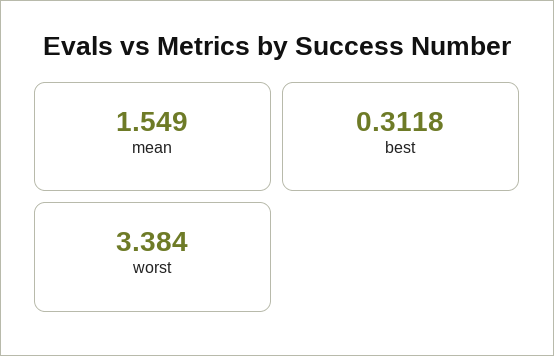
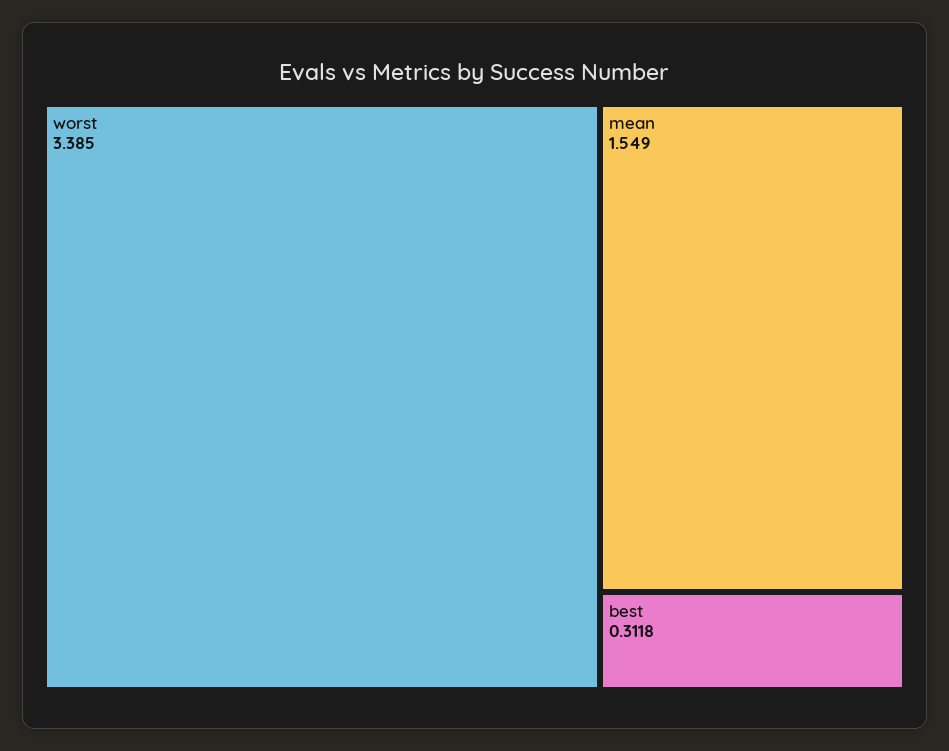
worst: 3.384 -> 3.385

